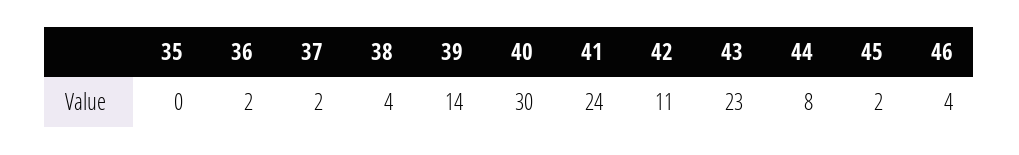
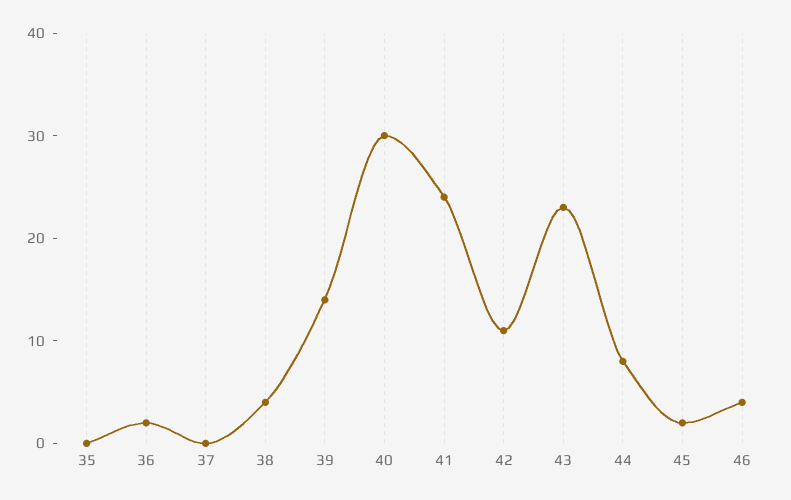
37: 2 -> 0

